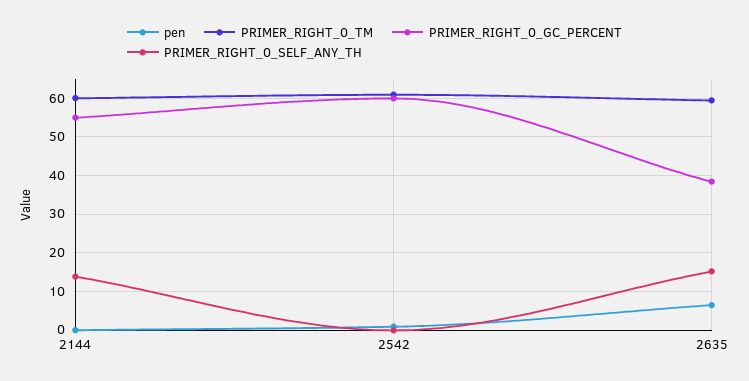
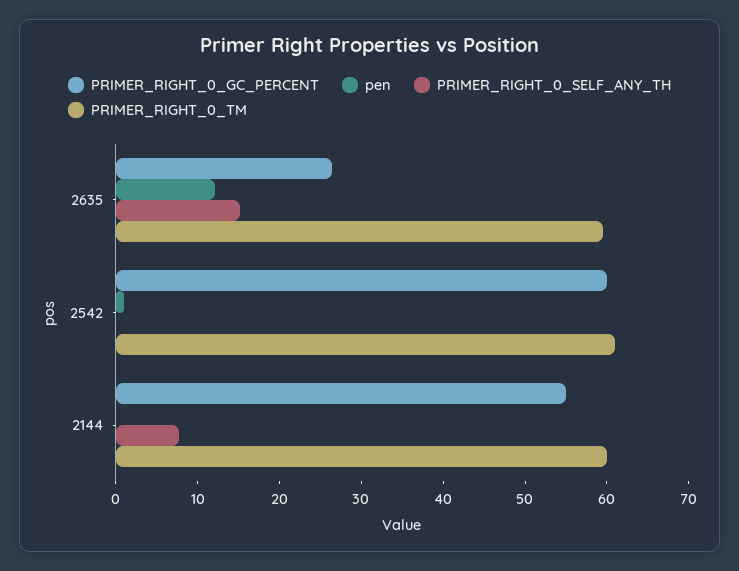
PRIMER_RIGHT_0_SELF_ANY_TH, 2144: 14 -> 8
pen, 2635: 6 -> 12
PRIMER_RIGHT_0_GC_PERCENT, 2635: 38 -> 26

